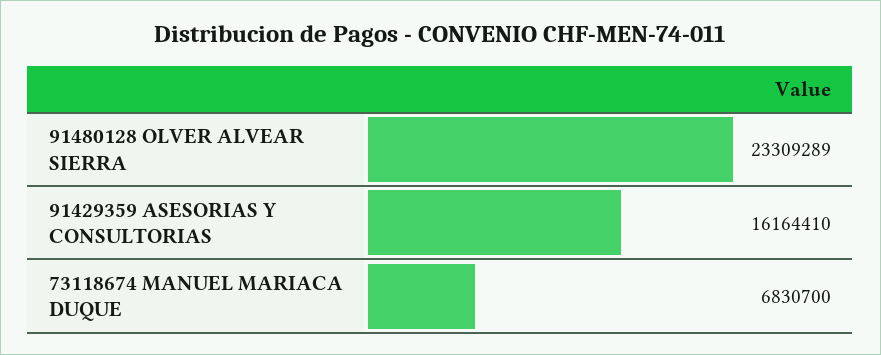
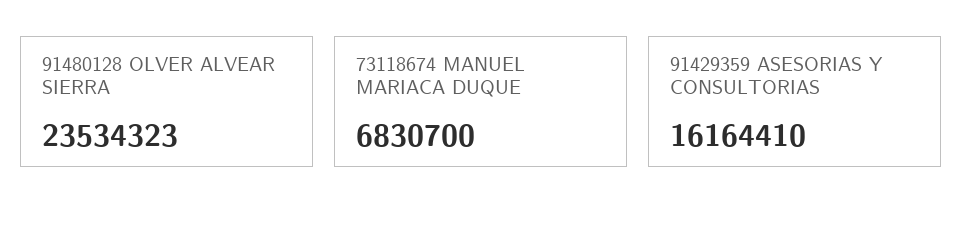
91480128 OLVER ALVEAR SIERRA: 23309289 -> 23534323

